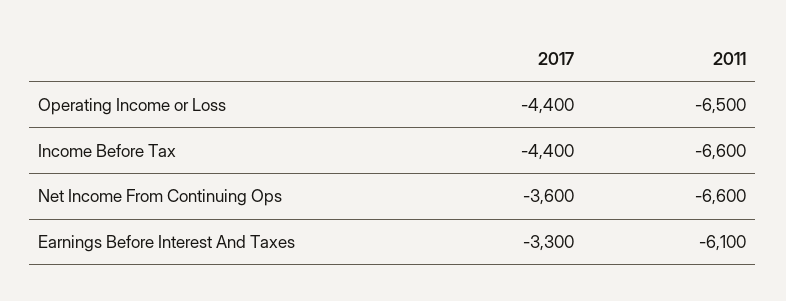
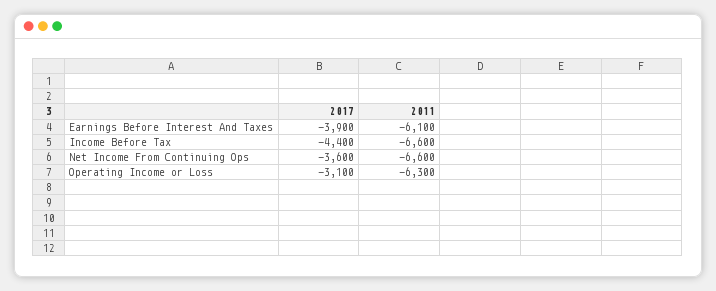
2017, Operating Income or Loss: -4400 -> -3100
2011, Operating Income or Loss: -6500 -> -6300
2017, Earnings Before Interest And Taxes: -3300 -> -3900

